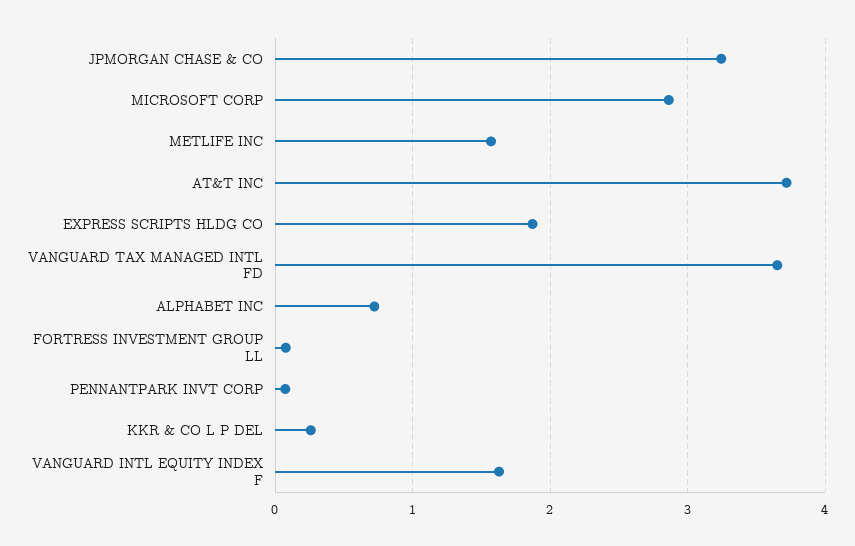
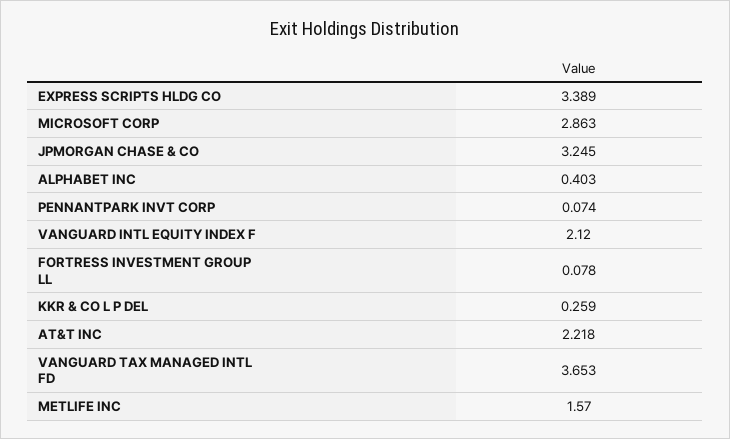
AT&T INC: 3.7 -> 2.218
EXPRESS SCRIPTS HLDG CO: 1.9 -> 3.389
ALPHABET INC: 0.7 -> 0.403
VANGUARD INTL EQUITY INDEX F: 1.6 -> 2.12

